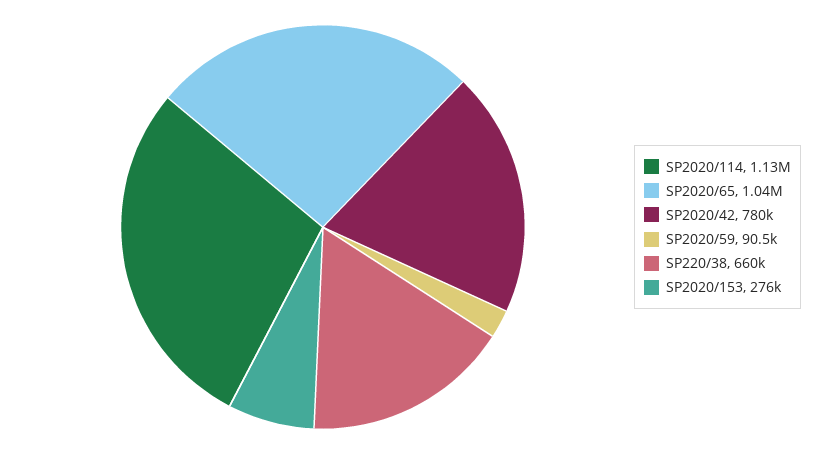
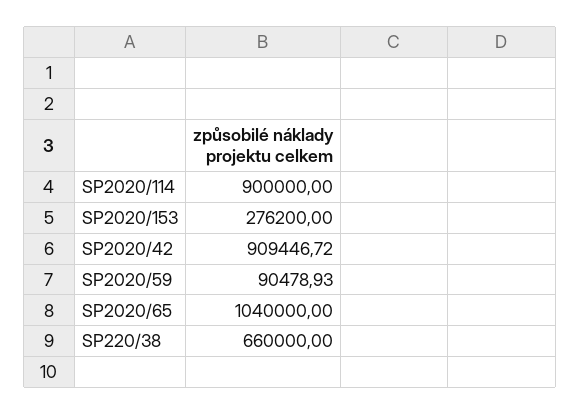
SP2020/114: 1130000 -> 900000
SP2020/42: 780000 -> 909446.72

